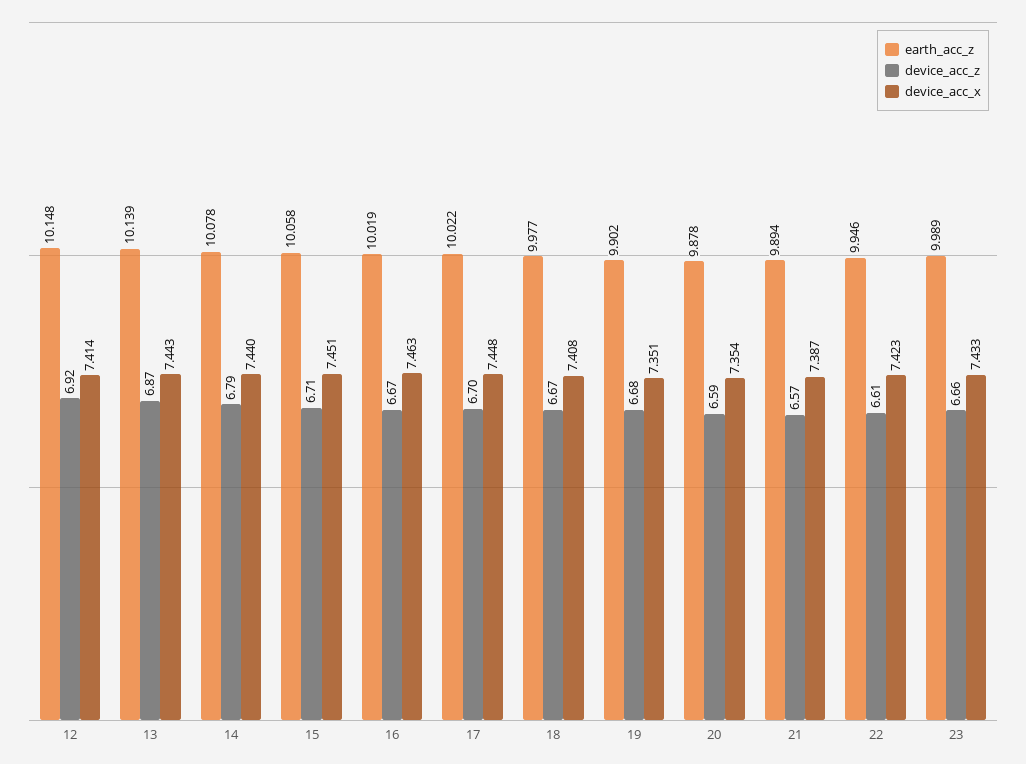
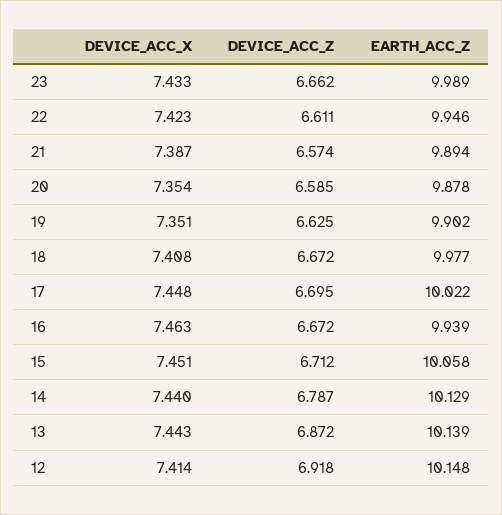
earth_acc_z, 14: 10.078 -> 10.129
earth_acc_z, 16: 10.019 -> 9.939
device_acc_z, 19: 6.68 -> 6.625

